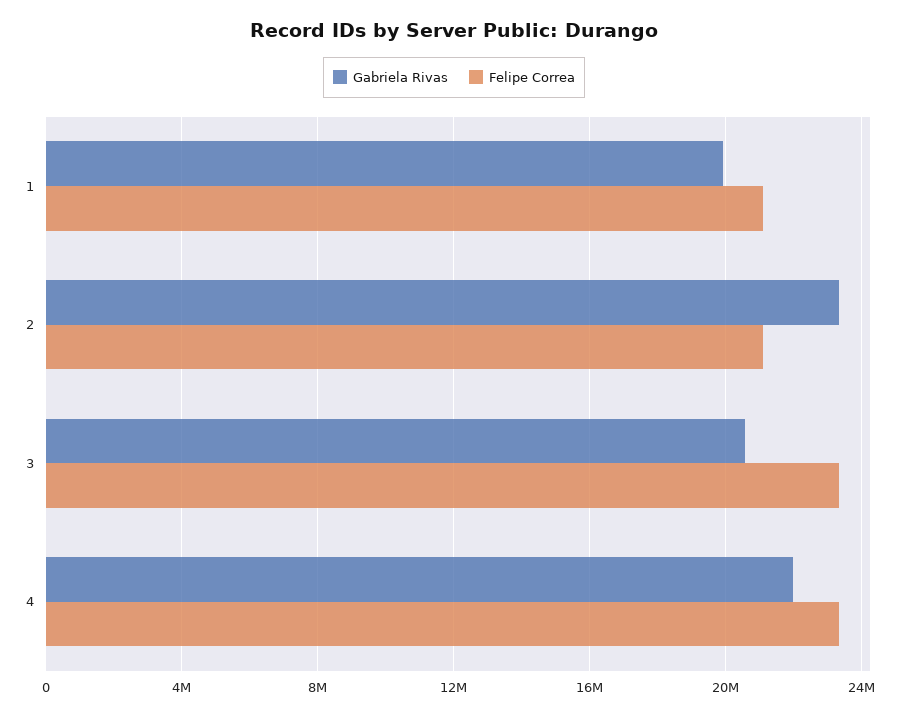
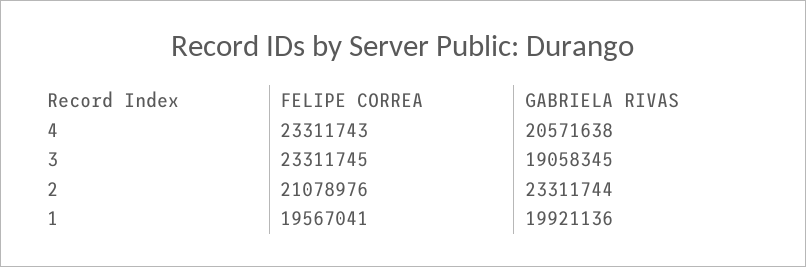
Felipe Correa, 1: 21000000 -> 19567041
Gabriela Rivas, 3: 20500000 -> 19058345
Gabriela Rivas, 4: 22000000 -> 20571638

